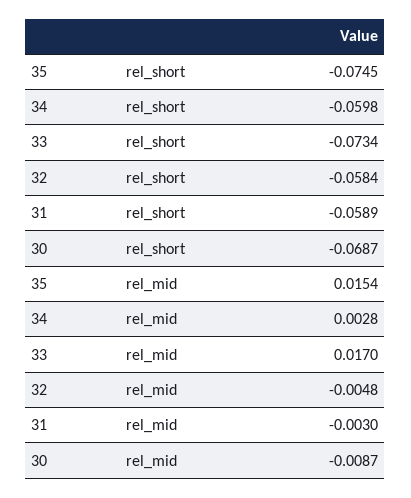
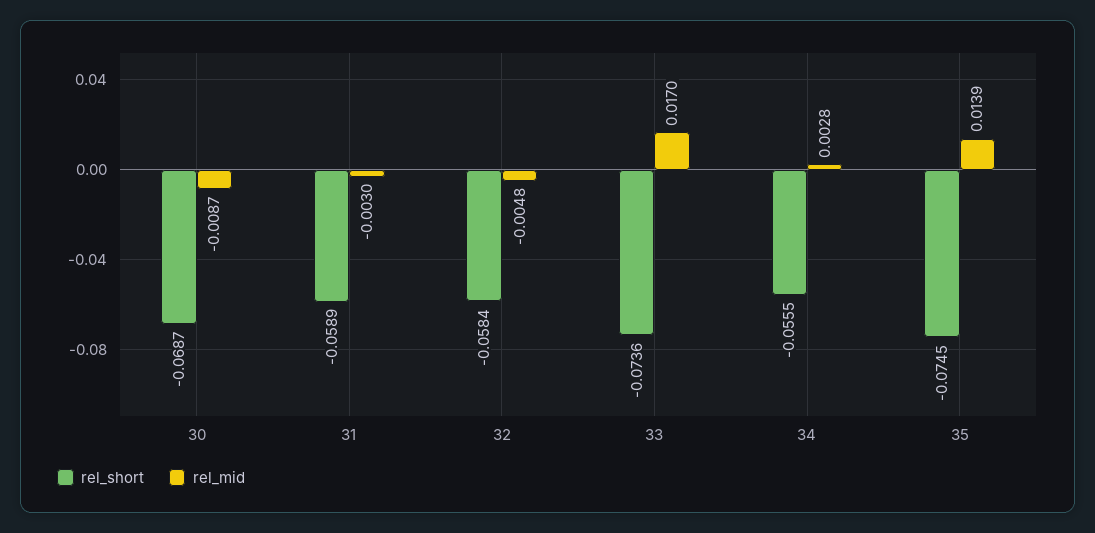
rel_short, 34: -0.0598 -> -0.0555
rel_short, 33: -0.0734 -> -0.0736
rel_mid, 35: 0.0154 -> 0.0139

